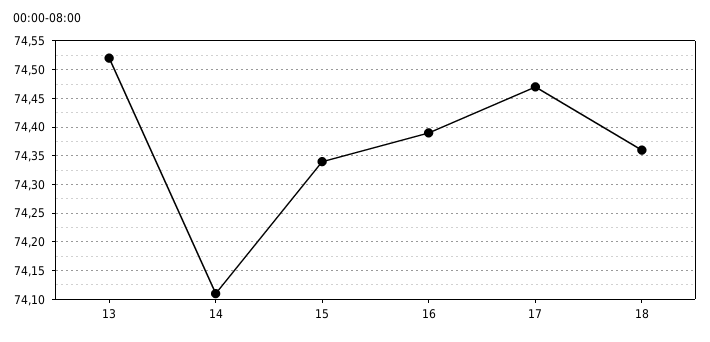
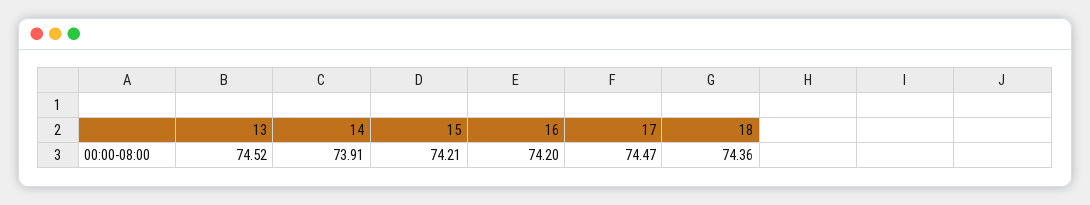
14: 74.1 -> 73.91
15: 74.35 -> 74.21
16: 74.4 -> 74.2

